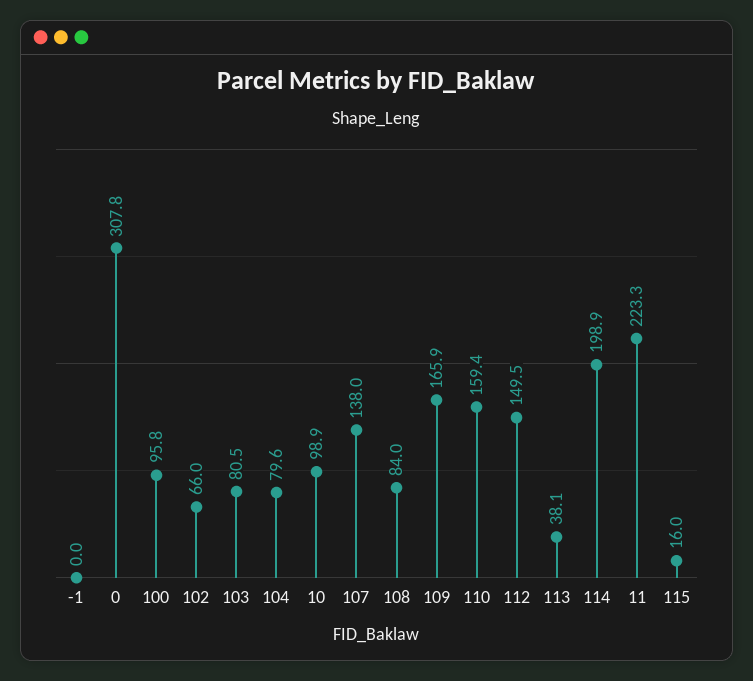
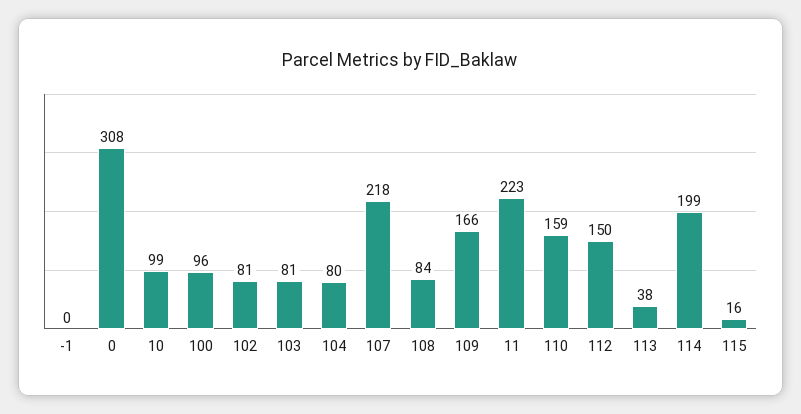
102: 66 -> 81
107: 138 -> 218

